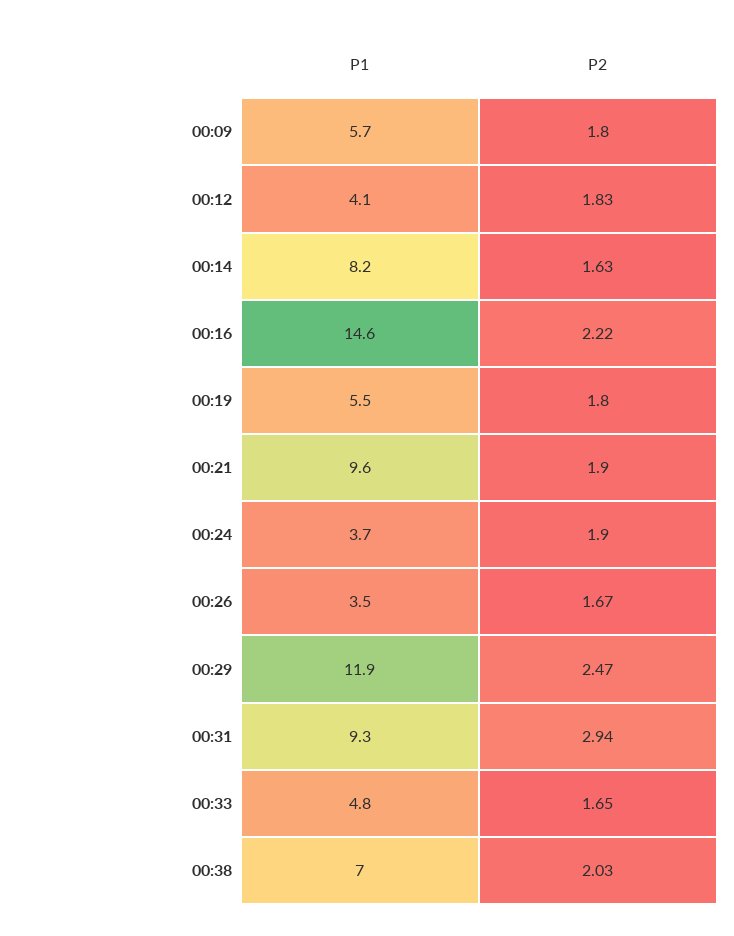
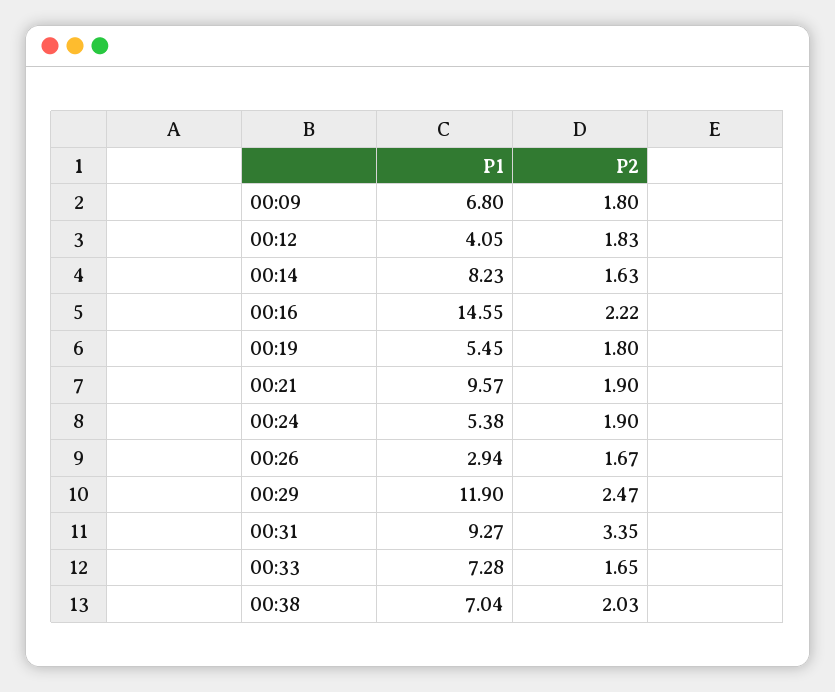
P1, 00:09: 5.7 -> 6.8
P1, 00:24: 3.7 -> 5.38
P1, 00:26: 3.5 -> 2.94
P2, 00:31: 2.94 -> 3.35
P1, 00:33: 4.8 -> 7.28

